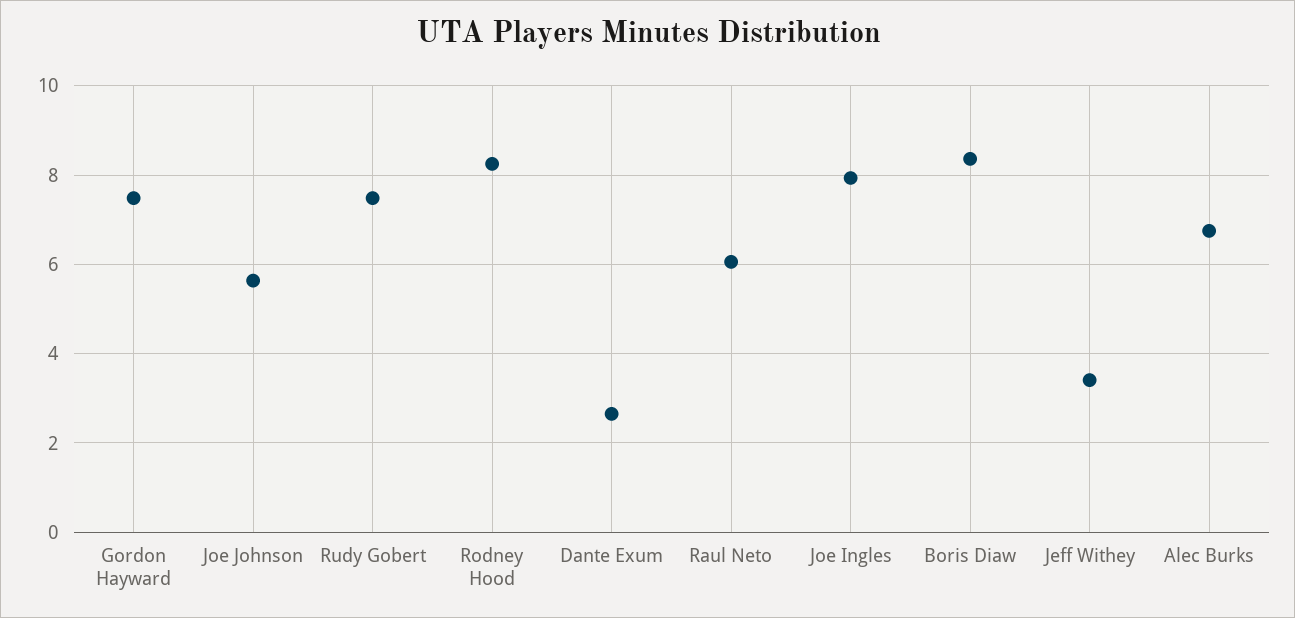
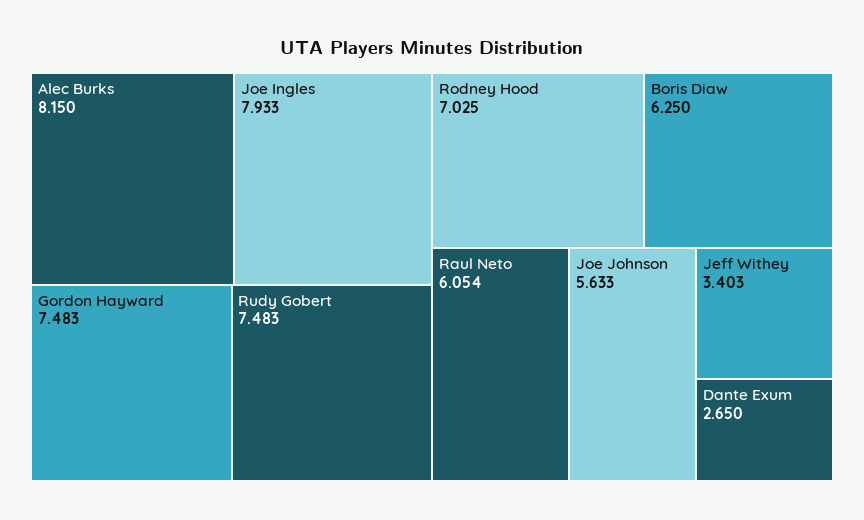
Rodney Hood: 8.2 -> 7.025
Boris Diaw: 8.4 -> 6.25
Alec Burks: 6.8 -> 8.15

